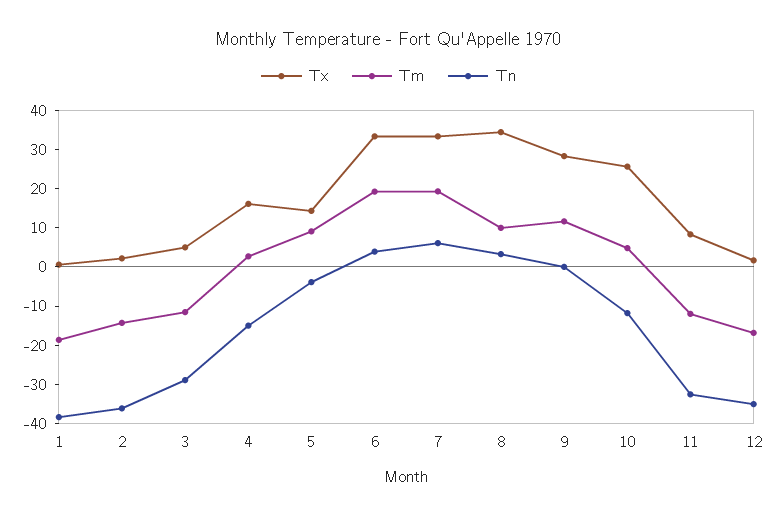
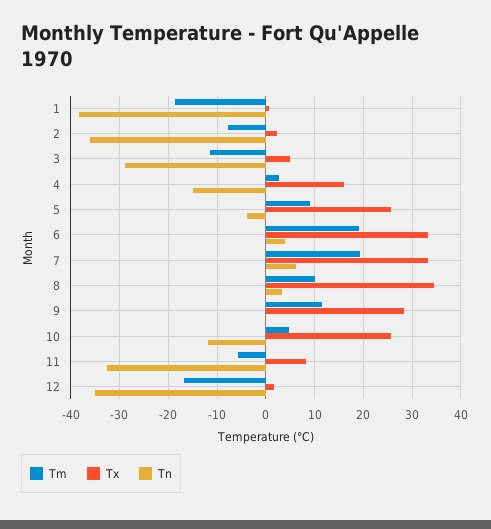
Tm, 2: -15 -> -8
Tx, 5: 15 -> 26
Tm, 11: -12.5 -> -6

